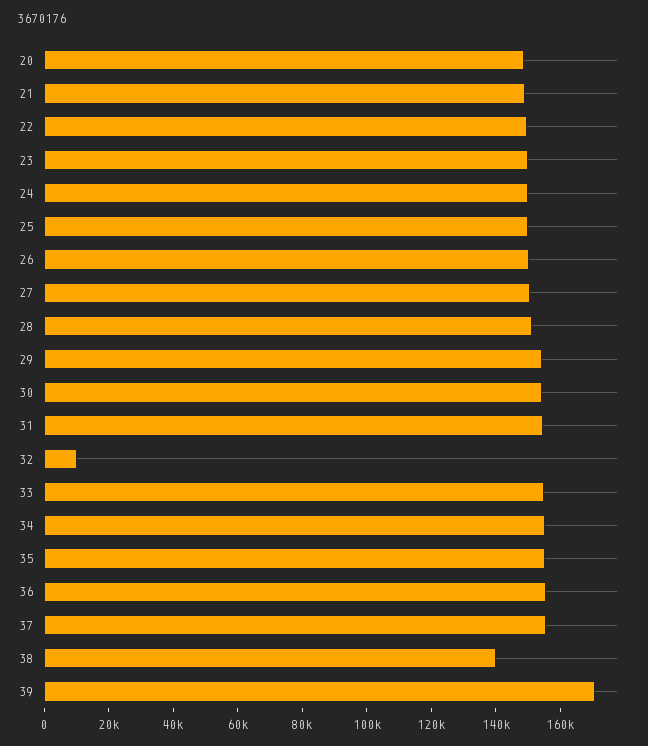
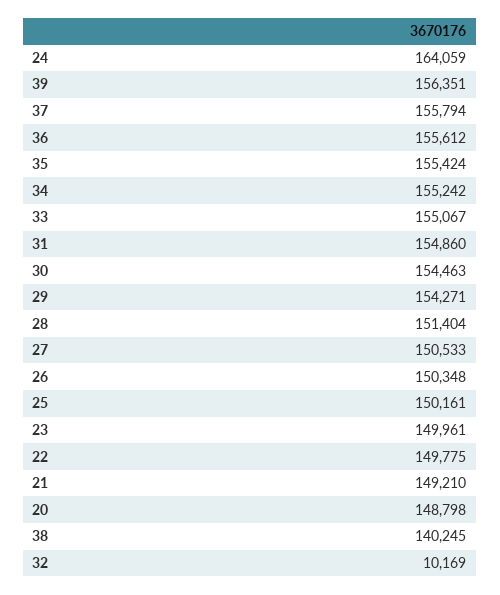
24: 150000 -> 164059
39: 170000 -> 156351

